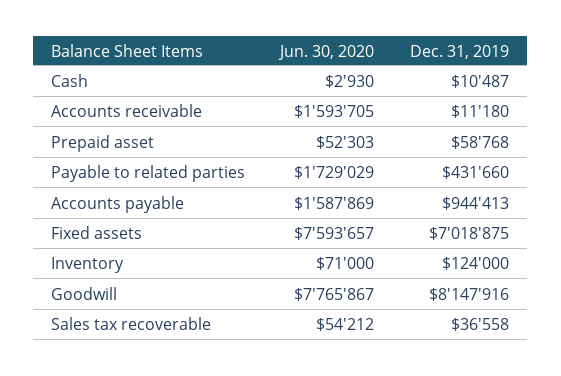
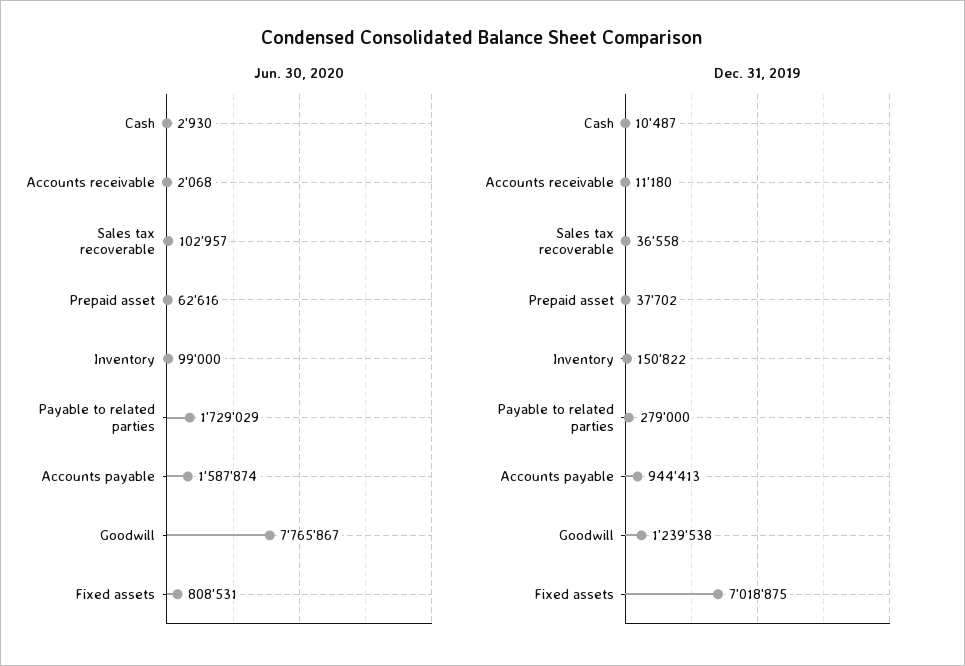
Jun. 30, 2020, Accounts receivable: 1593705 -> 2068
Jun. 30, 2020, Prepaid asset: 52303 -> 62616
Dec. 31, 2019, Prepaid asset: 58768 -> 37702
Dec. 31, 2019, Payable to related parties: 431660 -> 279000
Jun. 30, 2020, Accounts payable: 1587869 -> 1587874
Jun. 30, 2020, Fixed assets: 7593657 -> 808531
Jun. 30, 2020, Inventory: 71000 -> 99000
Dec. 31, 2019, Inventory: 124000 -> 150822
Dec. 31, 2019, Goodwill: 8147916 -> 1239538
Jun. 30, 2020, Sales tax recoverable: 54212 -> 102957

